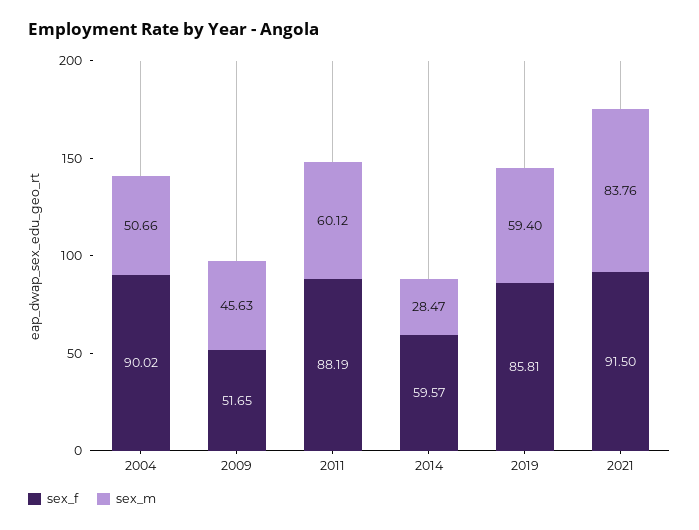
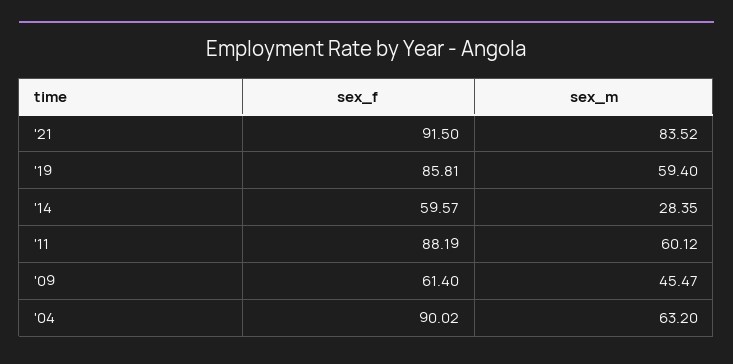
sex_m, 2004: 50.66 -> 63.2
sex_f, 2009: 51.65 -> 61.4
sex_m, 2009: 45.63 -> 45.47
sex_m, 2014: 28.47 -> 28.35
sex_m, 2021: 83.76 -> 83.52

